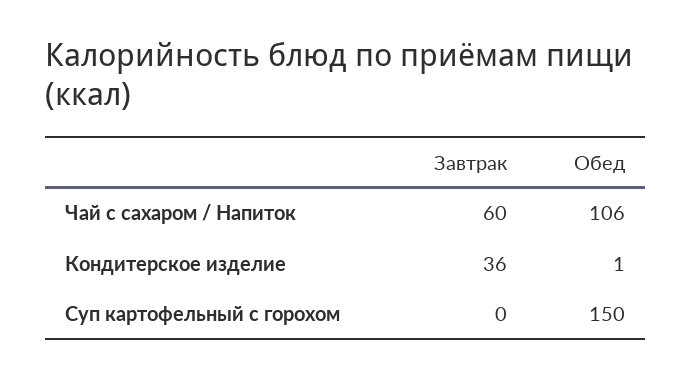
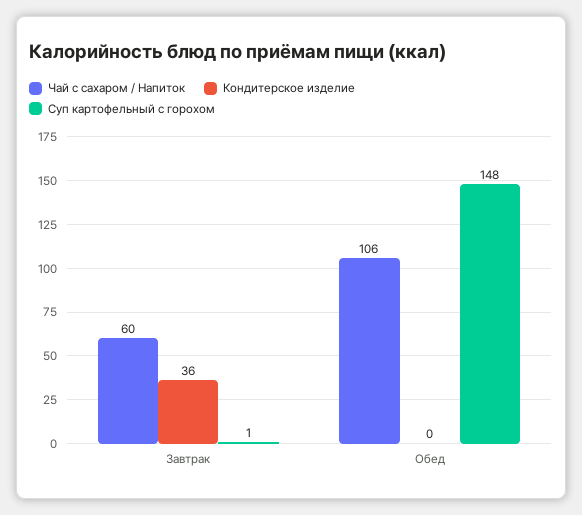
Кондитерское изделие, Обед: 1 -> 0
Суп картофельный с горохом, Завтрак: 0 -> 1
Суп картофельный с горохом, Обед: 150 -> 148

